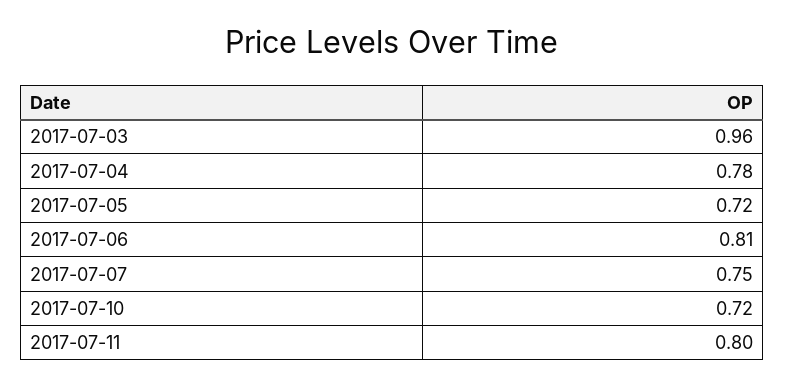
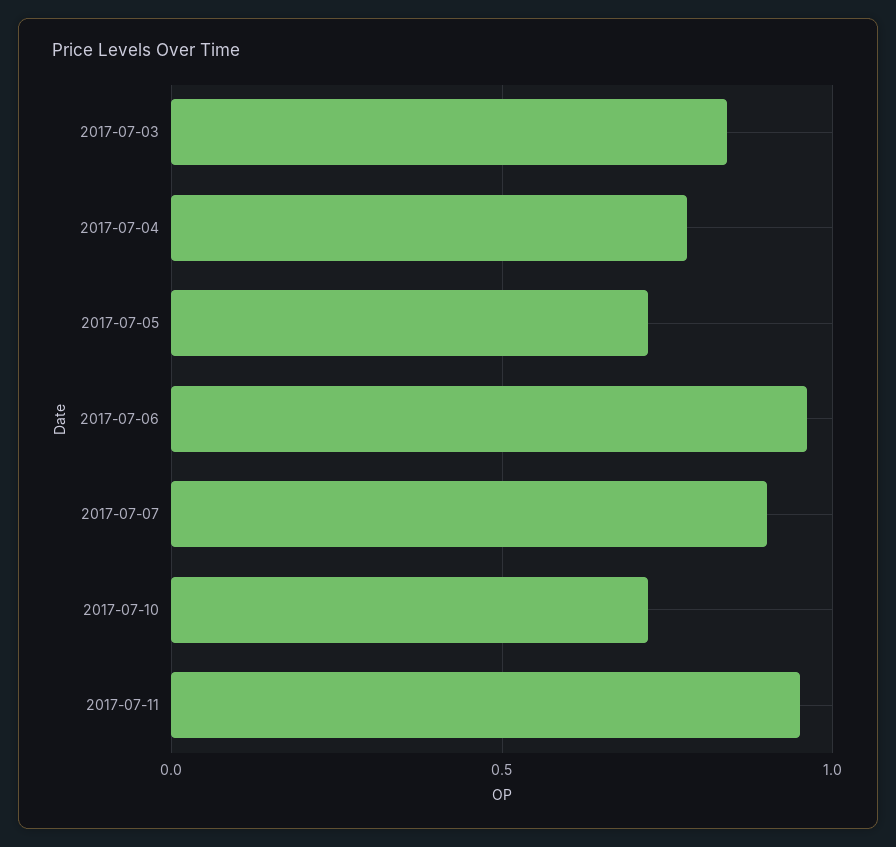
2017-07-03: 0.96 -> 0.85
2017-07-06: 0.81 -> 0.95
2017-07-07: 0.75 -> 0.9
2017-07-11: 0.8 -> 0.95

